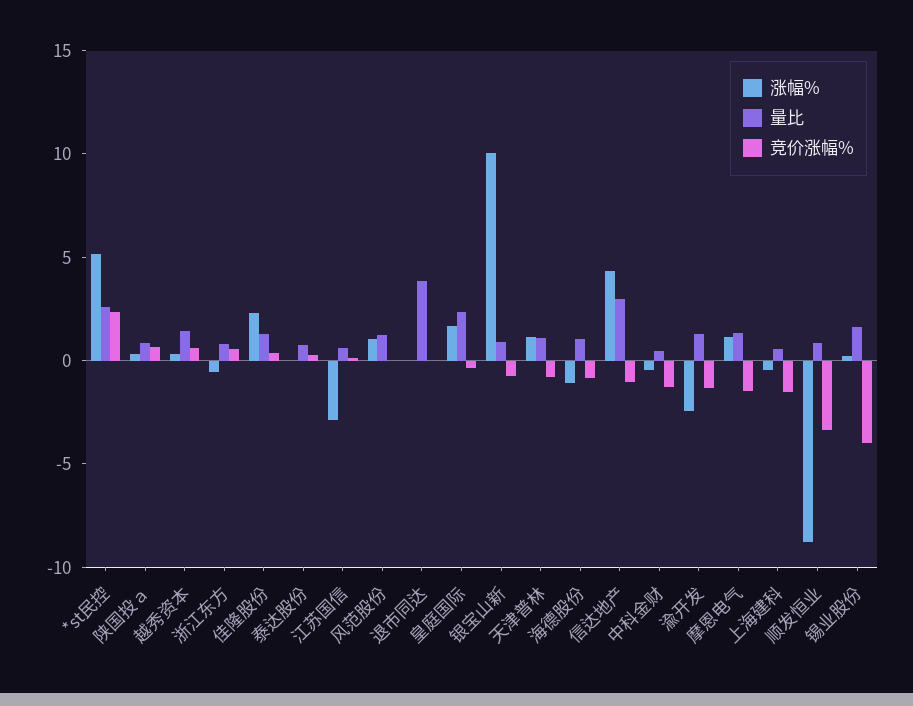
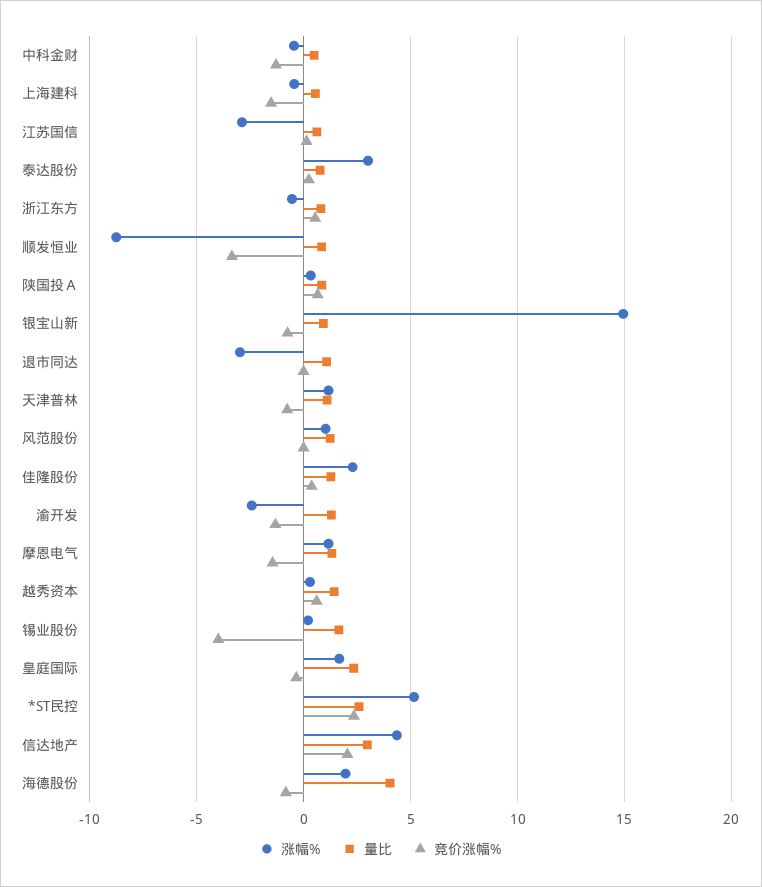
涨幅%, 泰达股份: 0 -> 3
涨幅%, 退市同达: 0 -> -3
量比, 退市同达: 4 -> 1
涨幅%, 银宝山新: 10 -> 15
涨幅%, 海德股份: -1 -> 2
量比, 海德股份: 1 -> 4
竞价涨幅%, 信达地产: -1 -> 2

